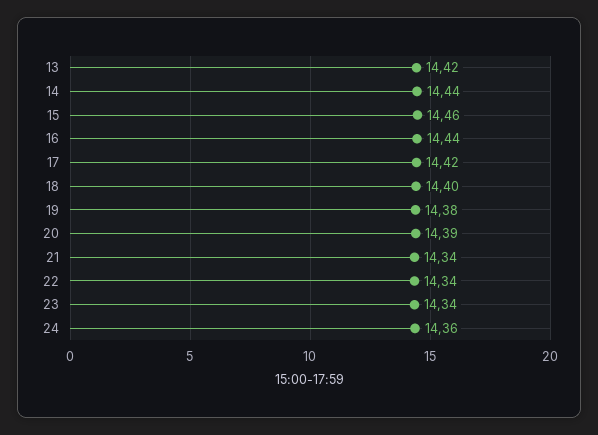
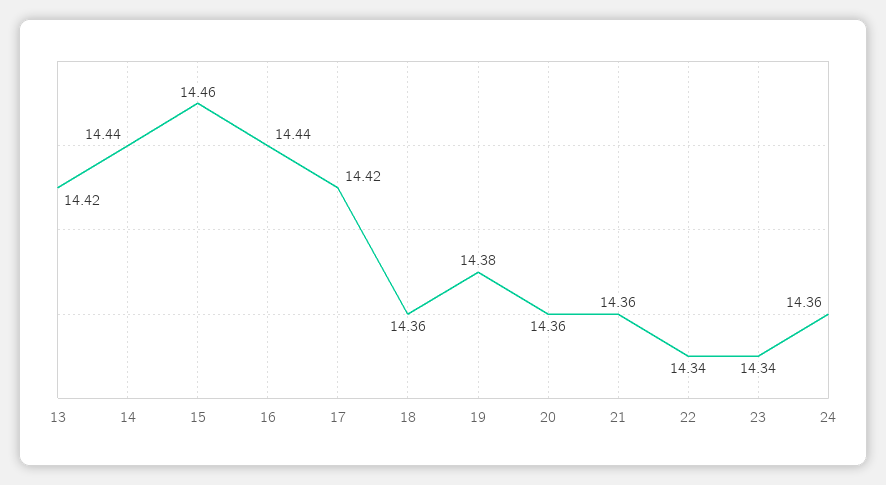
18: 14.4 -> 14.36
20: 14.39 -> 14.36
21: 14.34 -> 14.36

